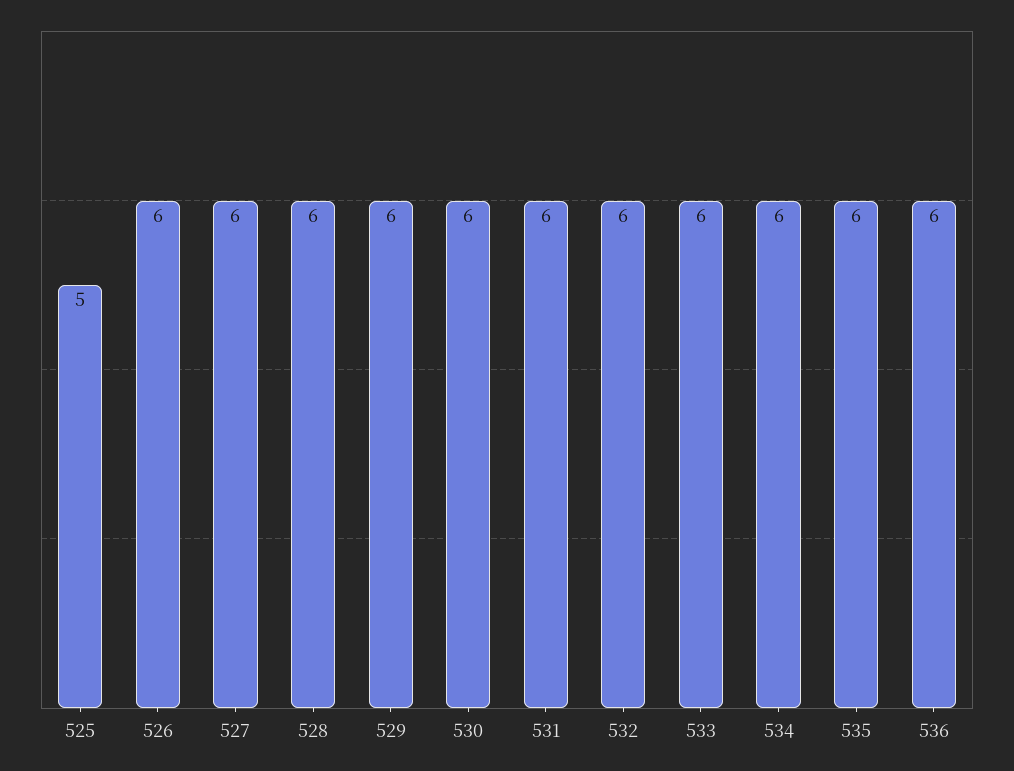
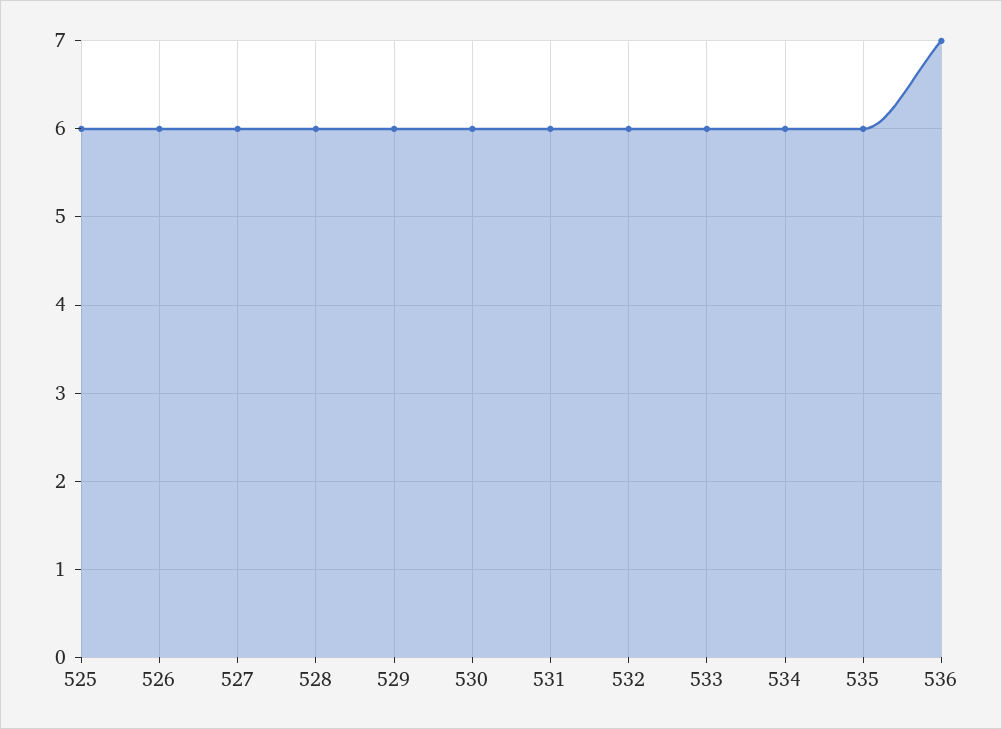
525: 5 -> 6
536: 6 -> 7

